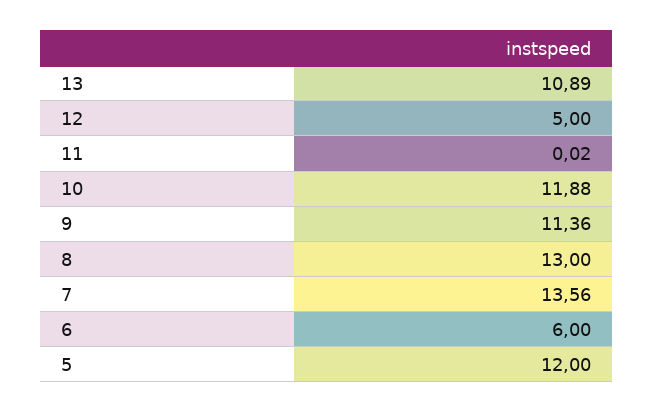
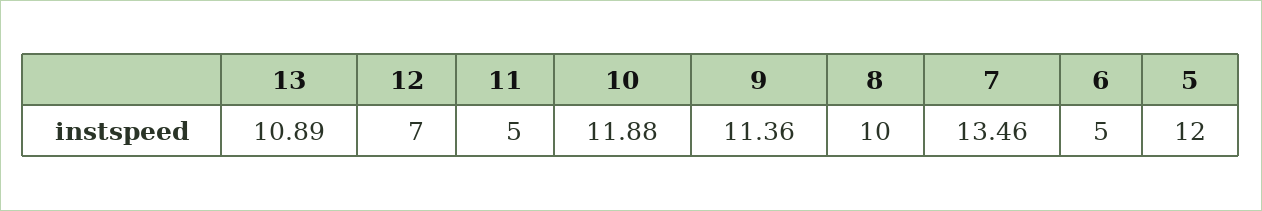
12: 5 -> 7
11: 0.02 -> 5
8: 13 -> 10
7: 13.56 -> 13.46
6: 6 -> 5

